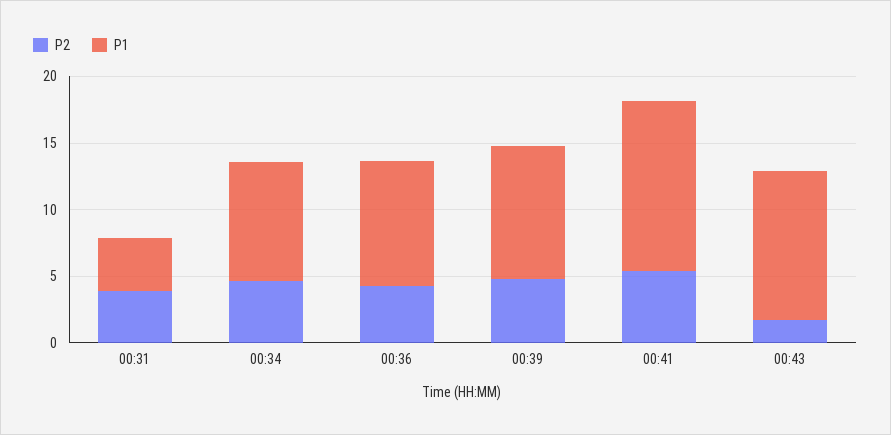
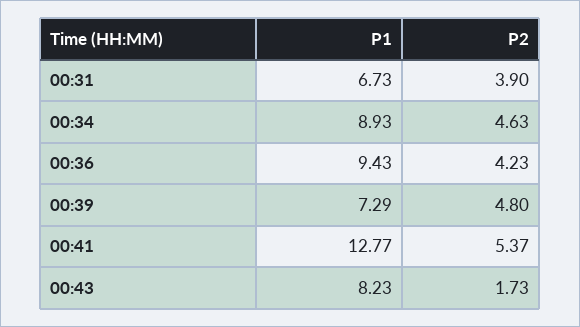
P1, 00:31: 4 -> 6.73
P1, 00:39: 10 -> 7.29
P1, 00:43: 11 -> 8.23

